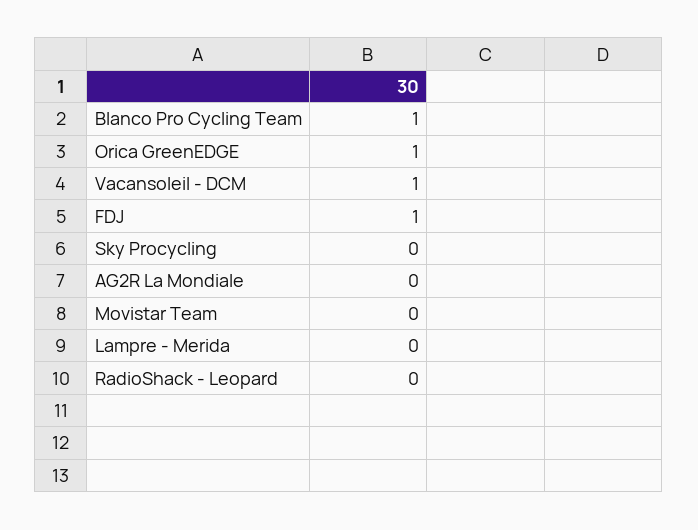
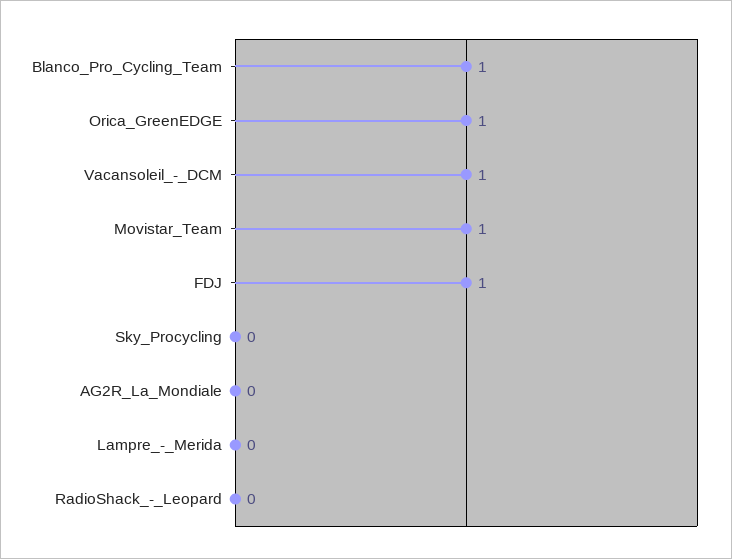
Movistar Team: 0 -> 1

